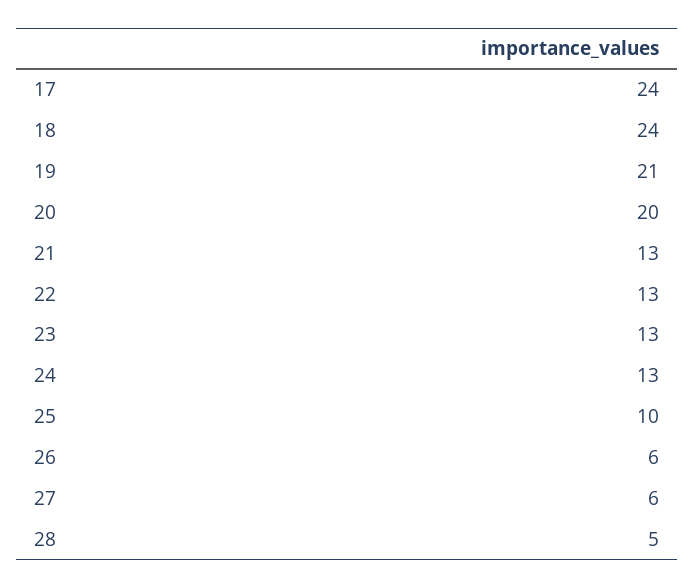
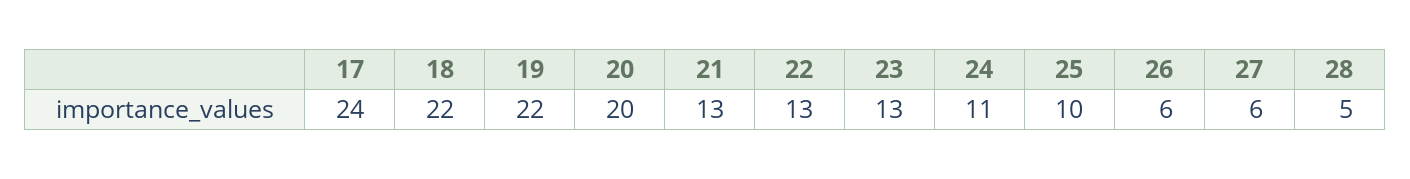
18: 24 -> 22
19: 21 -> 22
24: 13 -> 11

